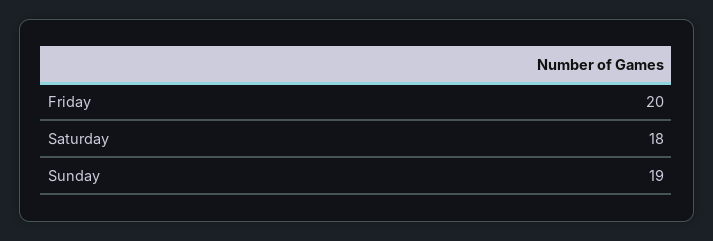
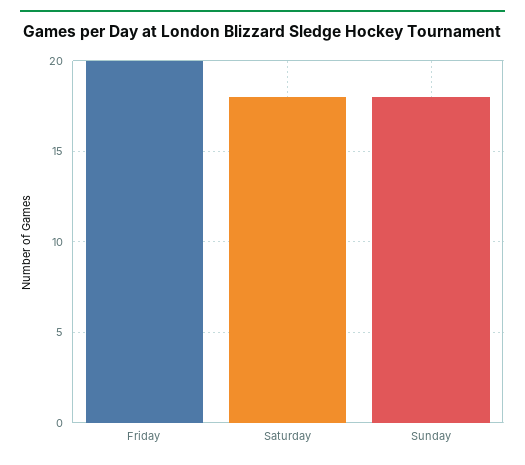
Sunday: 19 -> 18

